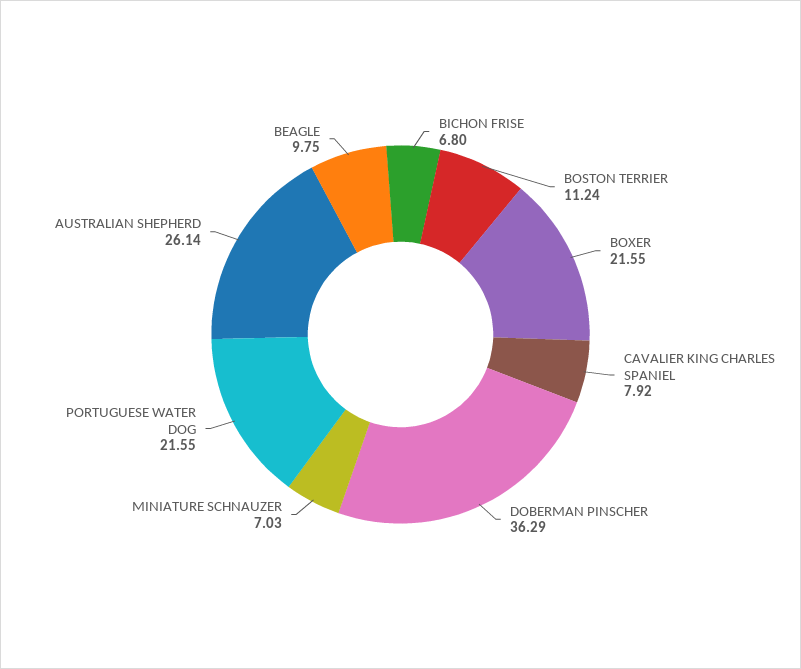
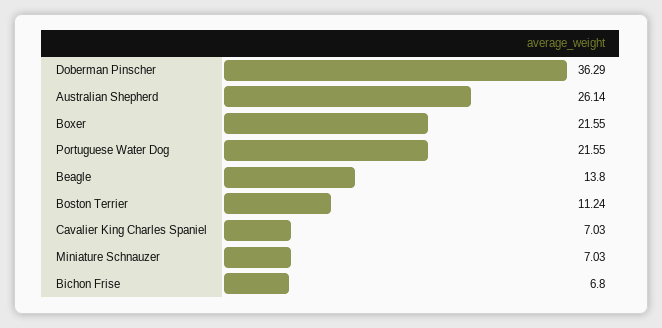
CAVALIER KING CHARLES SPANIEL: 7.92 -> 7.03
BEAGLE: 9.75 -> 13.8

